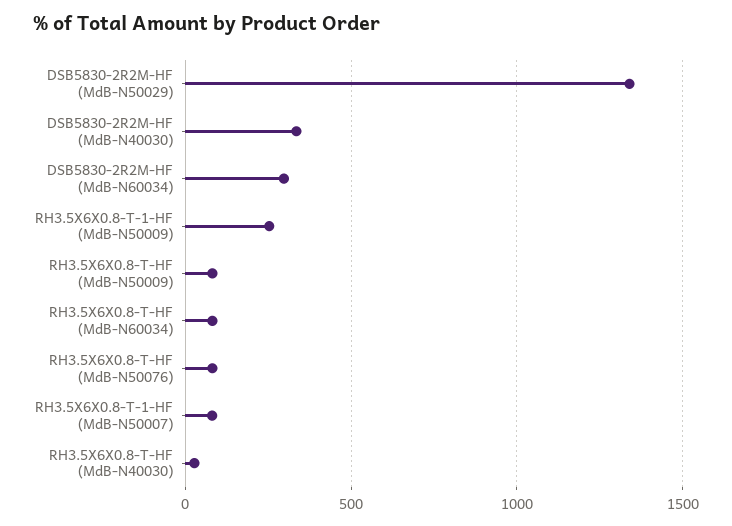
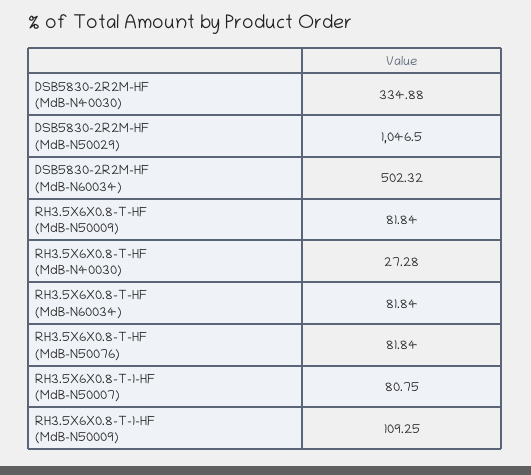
DSB5830-2R2M-HF (MdB-N50029): 1350 -> 1046.5
DSB5830-2R2M-HF (MdB-N60034): 300 -> 502.32
RH3.5X6X0.8-T-1-HF (MdB-N50009): 250 -> 109.25

